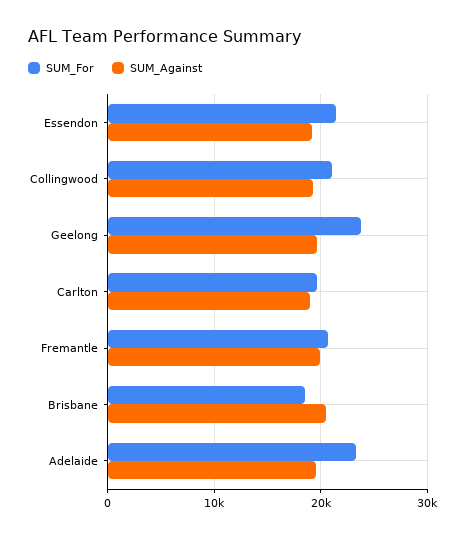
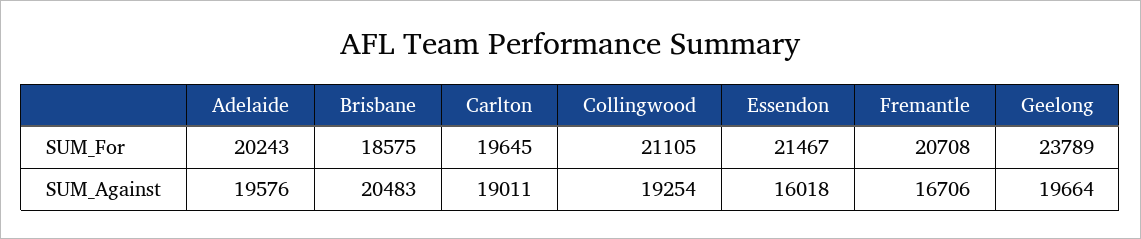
SUM_Against, Essendon: 19000 -> 16018
SUM_Against, Fremantle: 20000 -> 16706
SUM_For, Adelaide: 23000 -> 20243

